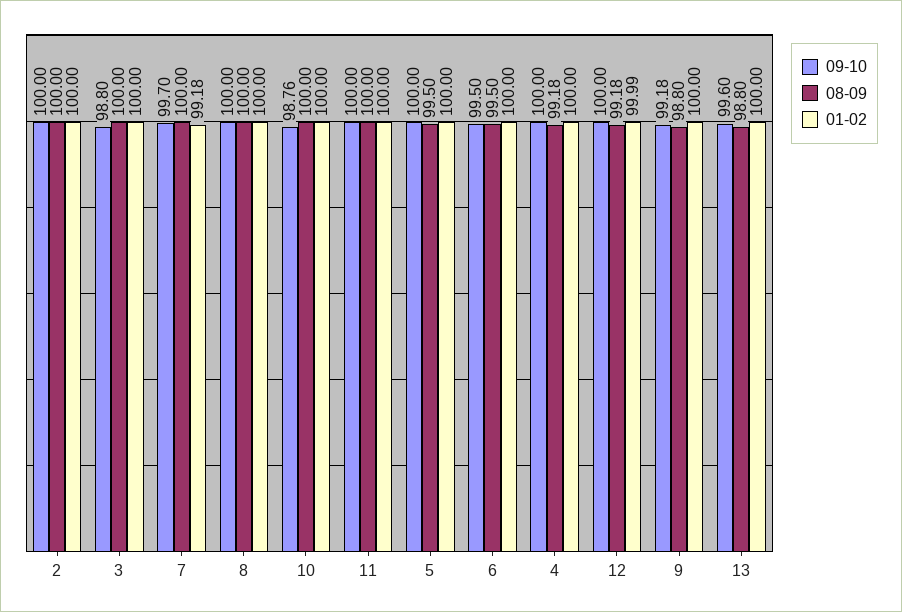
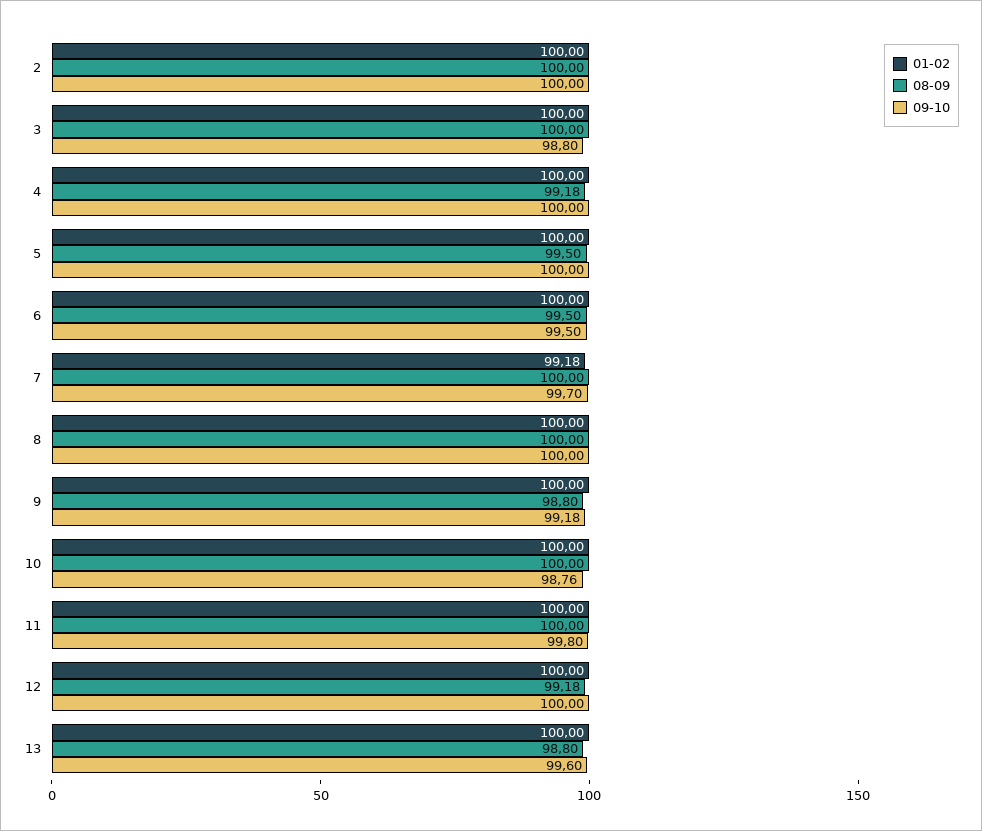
09-10, 11: 100 -> 99.8
01-02, 12: 99.99 -> 100

